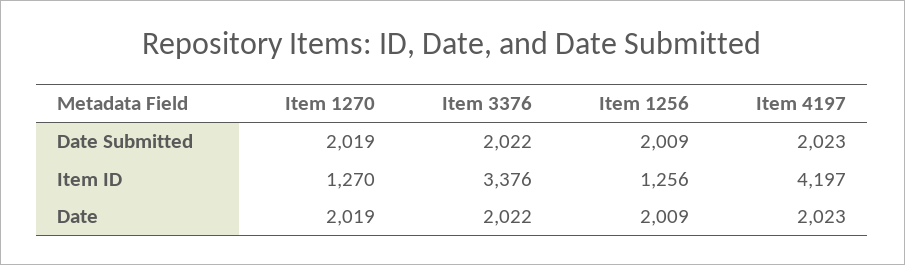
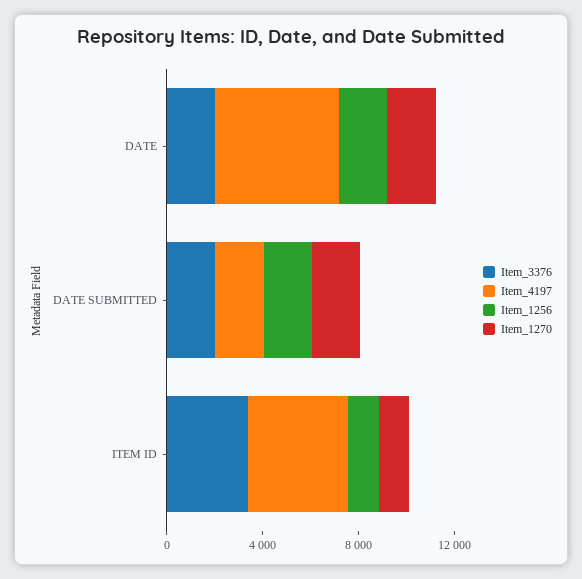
Item 4197, Date: 2023 -> 5000

